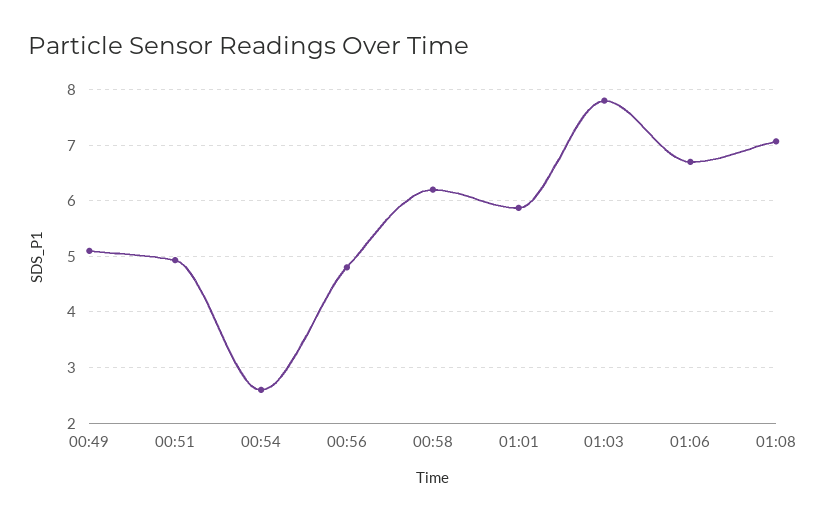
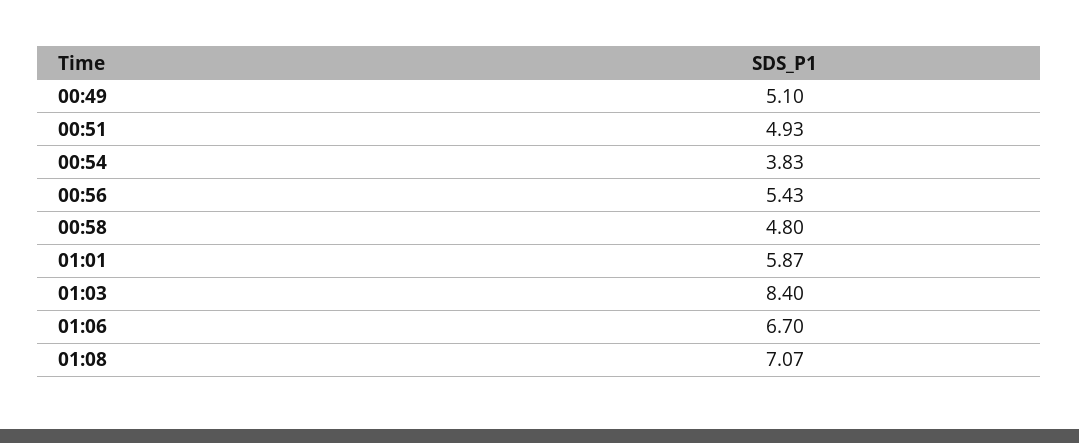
00:54: 2.6 -> 3.83
00:56: 4.8 -> 5.43
00:58: 6.2 -> 4.8
01:03: 7.8 -> 8.4

